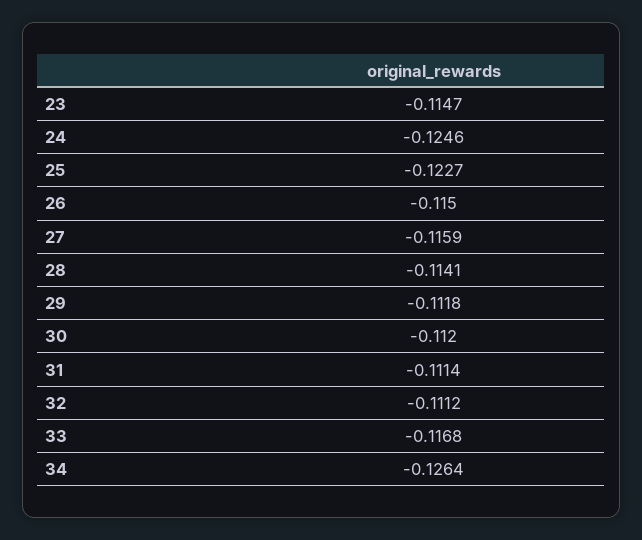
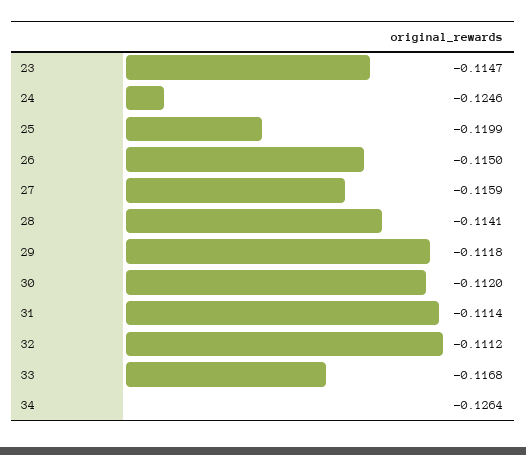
25: -0.1227 -> -0.1199

